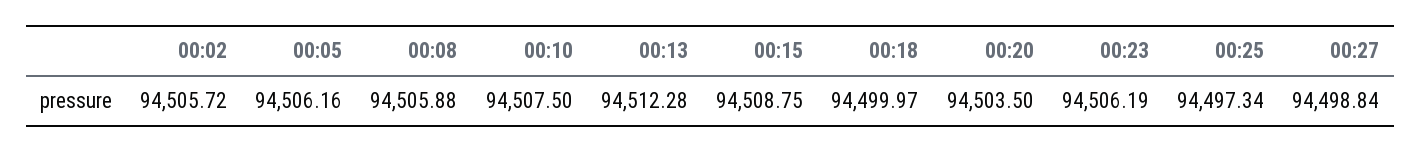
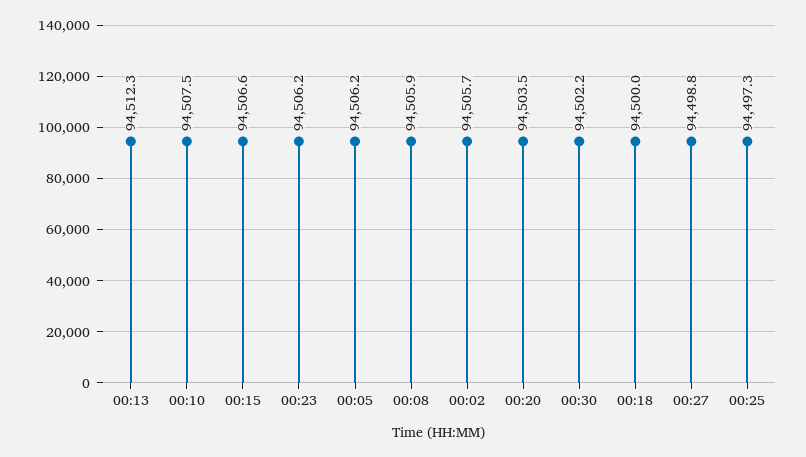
00:15: 94508.75 -> 94506.6
00:30: none -> 94502.2

